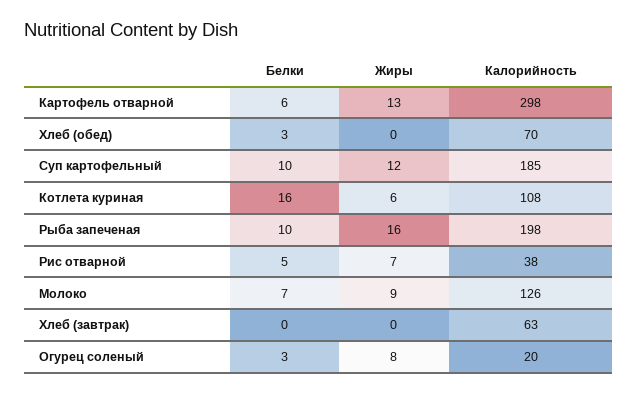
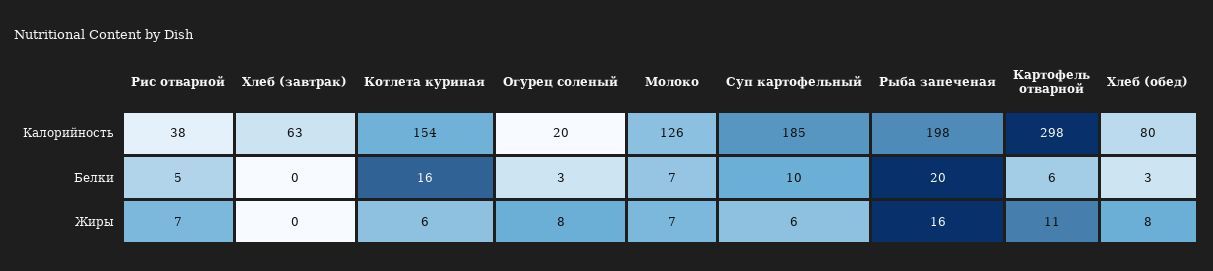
Жиры, Картофель отварной: 13 -> 11
Жиры, Хлеб (обед): 0 -> 8
Калорийность, Хлеб (обед): 70 -> 80
Жиры, Суп картофельный: 12 -> 6
Калорийность, Котлета куриная: 108 -> 154
Белки, Рыба запеченая: 10 -> 20
Жиры, Молоко: 9 -> 7

